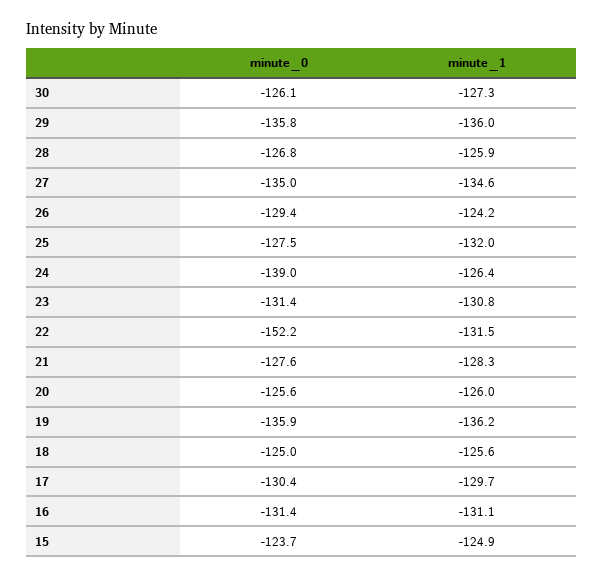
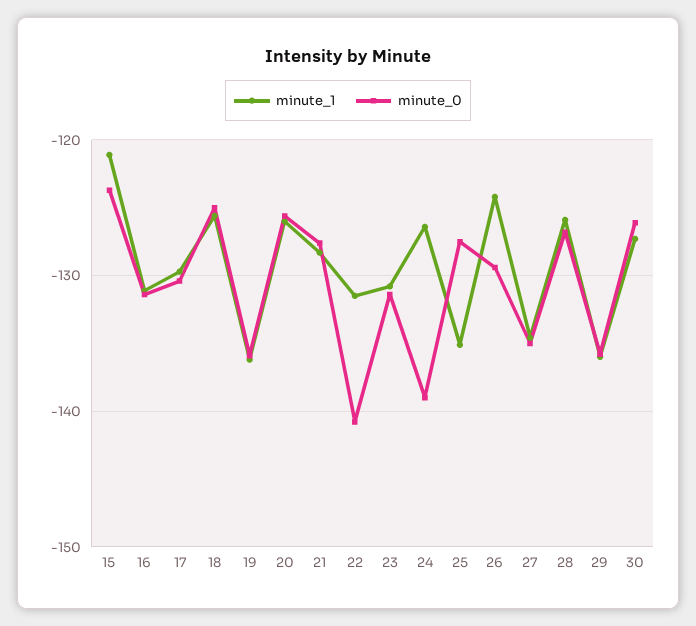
minute_1, 25: -132 -> -135
minute_0, 22: -152.2 -> -141
minute_1, 15: -124.9 -> -121

